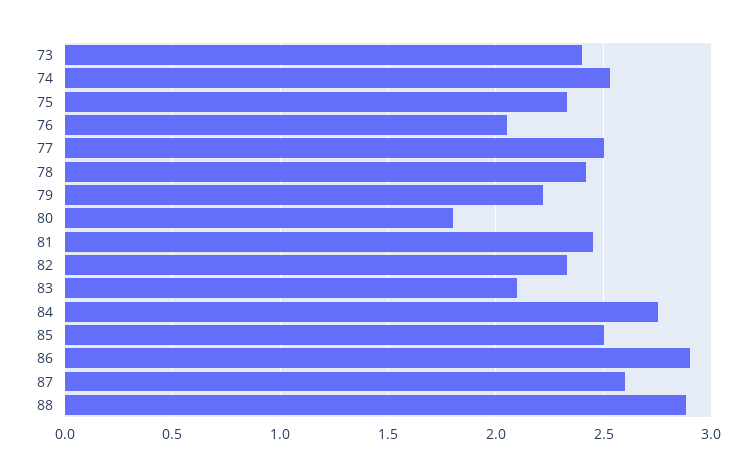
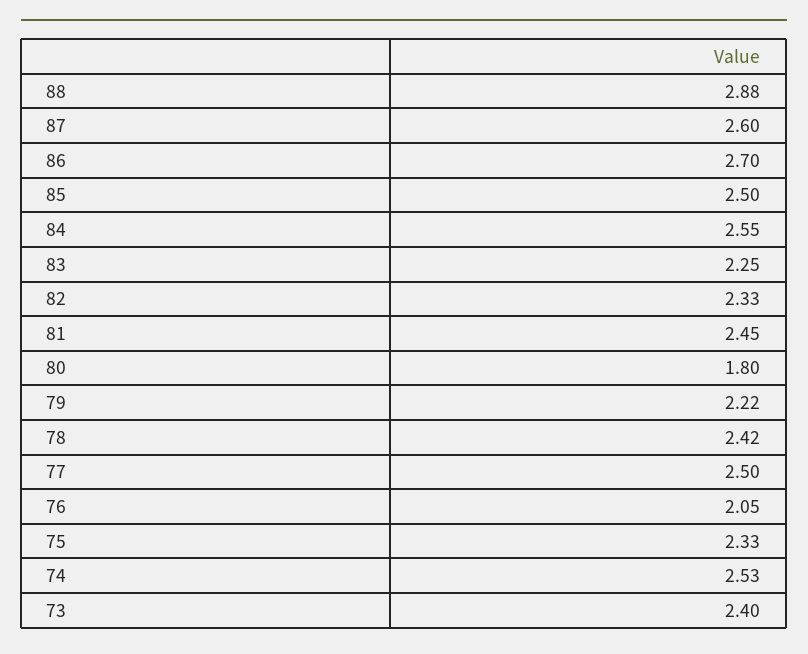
83: 2.1 -> 2.25
84: 2.75 -> 2.55
86: 2.9 -> 2.7

